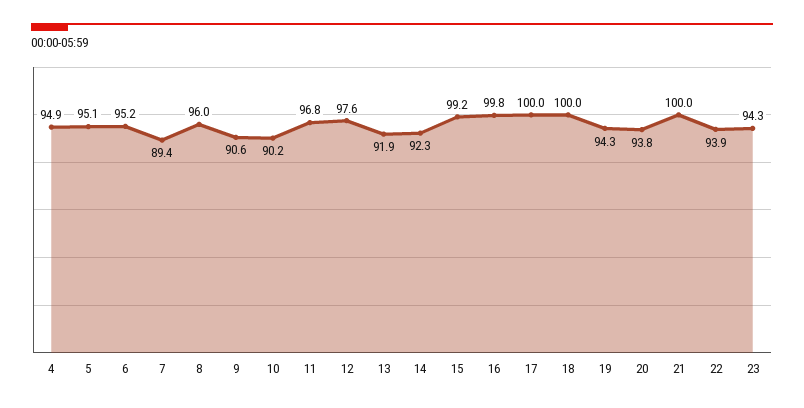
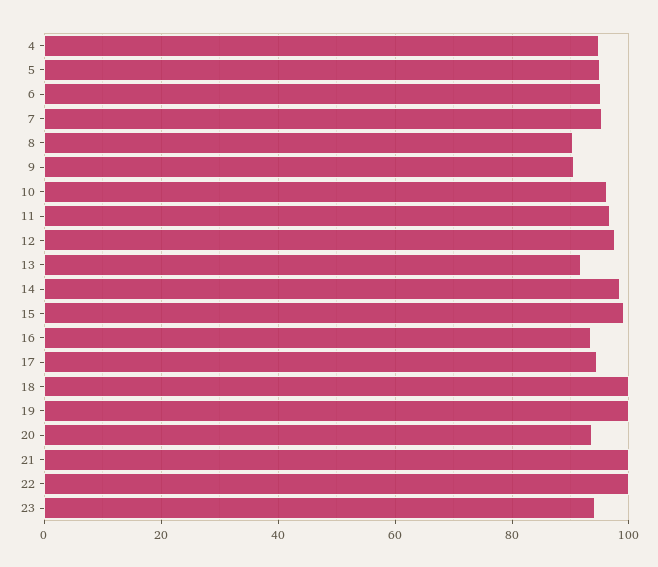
7: 89.4 -> 96
8: 96 -> 90
10: 90.2 -> 96
14: 92.3 -> 98
16: 99.8 -> 94
17: 100 -> 94
19: 94.3 -> 100
22: 93.9 -> 100

